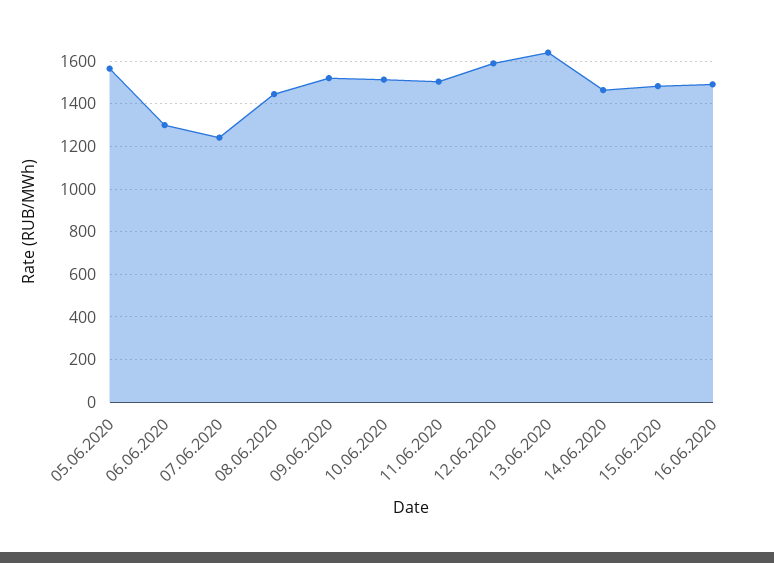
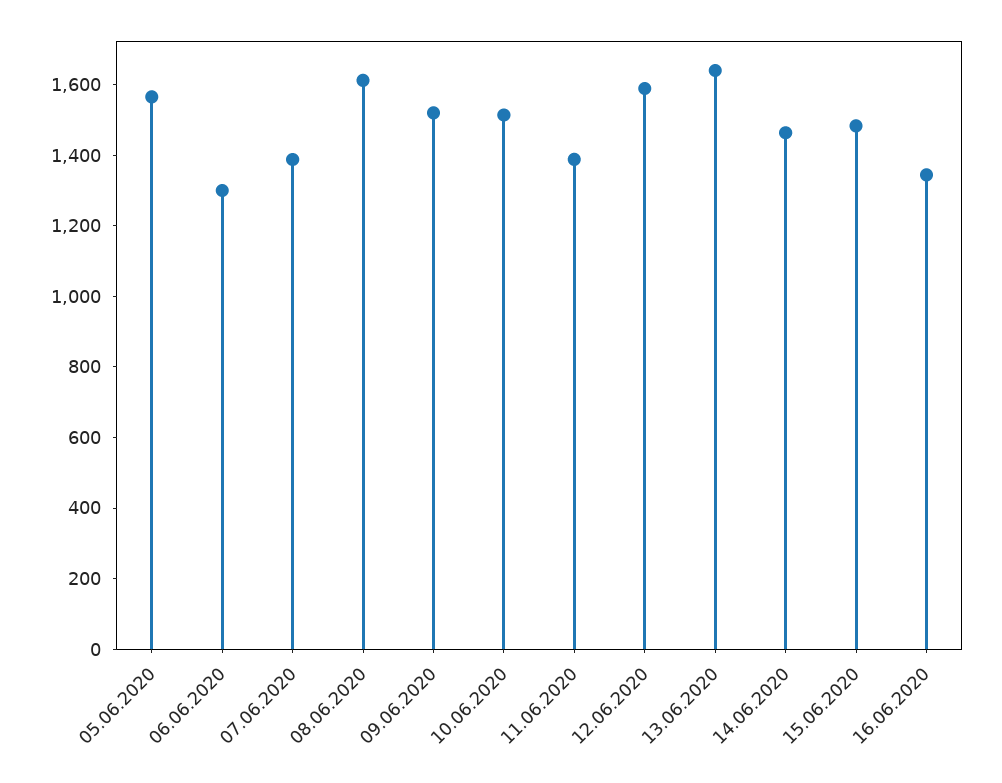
07.06.2020: 1250 -> 1400
08.06.2020: 1450 -> 1600
11.06.2020: 1500 -> 1400
16.06.2020: 1500 -> 1350

